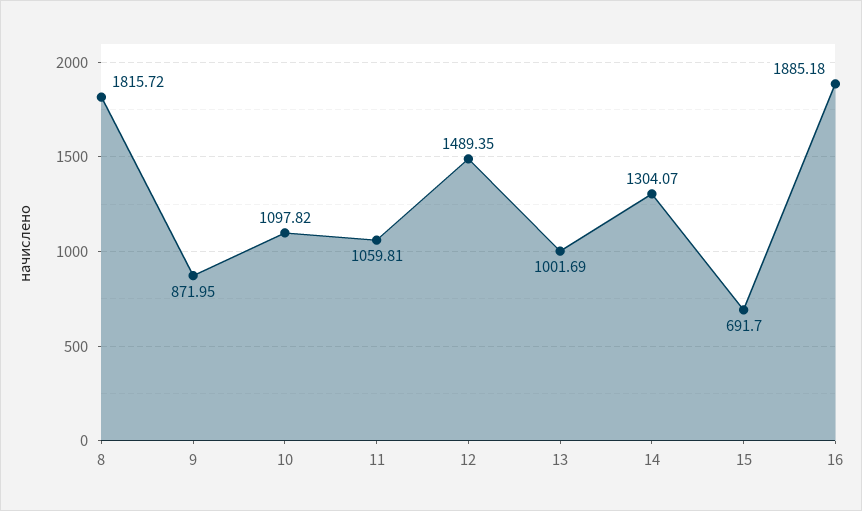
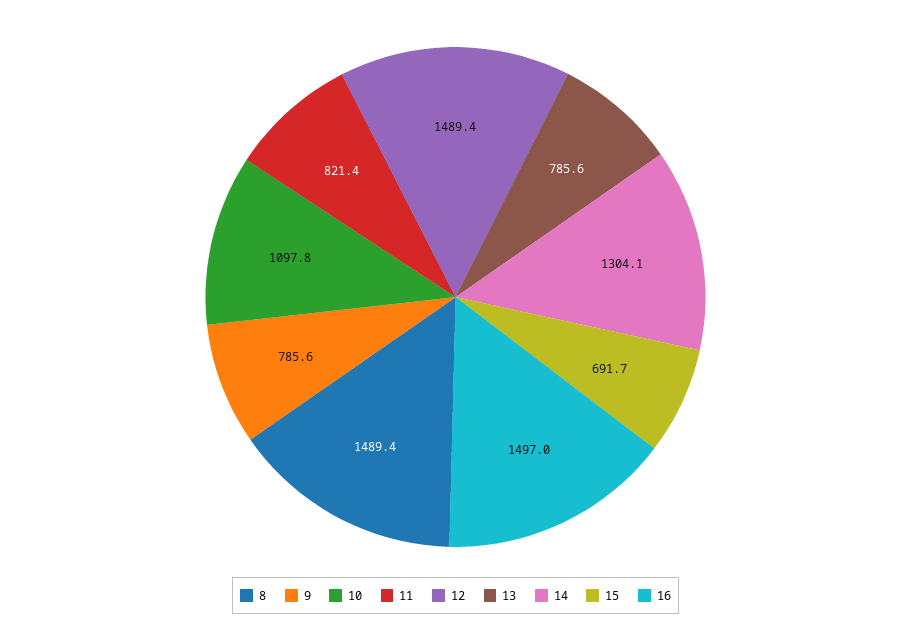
8: 1815.72 -> 1489.4
9: 871.95 -> 785.6
11: 1059.81 -> 821.4
13: 1001.69 -> 785.6
16: 1885.18 -> 1497

